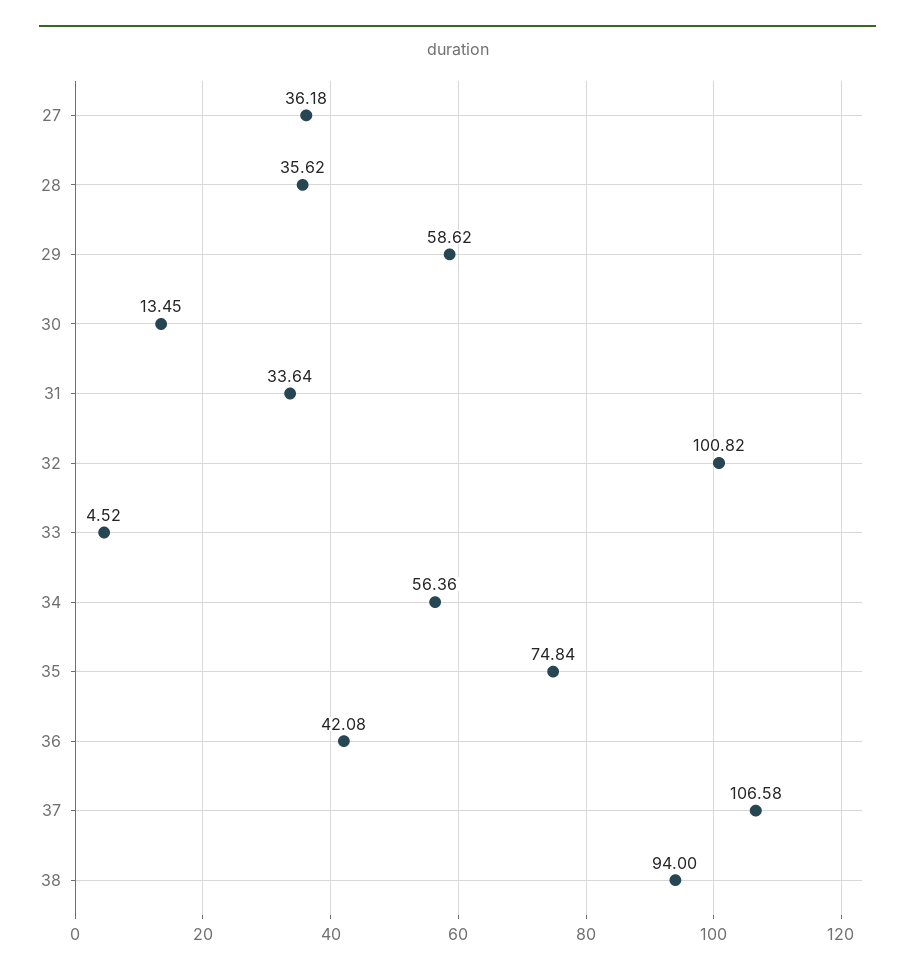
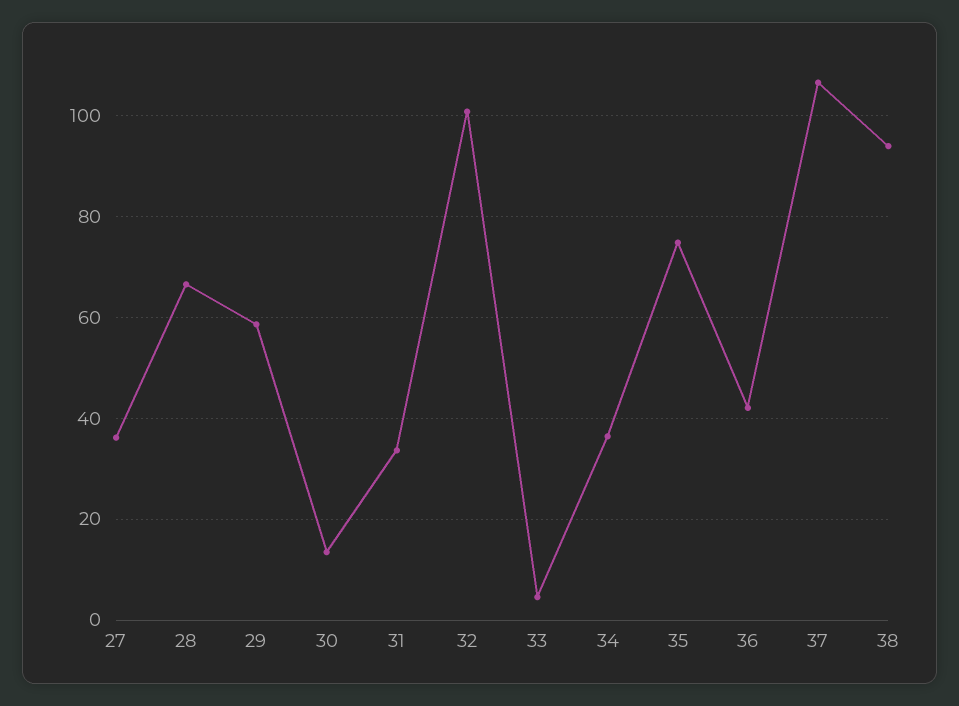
28: 35.62 -> 66
34: 56.36 -> 36

